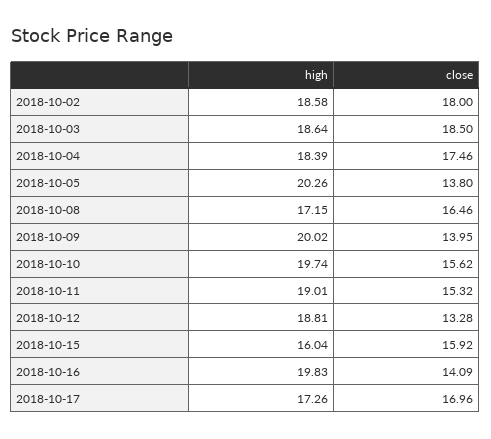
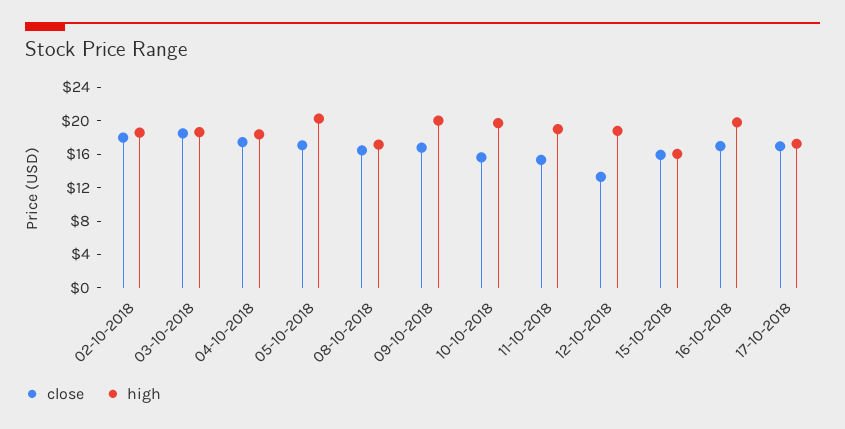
close, 2018-10-05: 13.8 -> 17
close, 2018-10-09: 13.95 -> 17
close, 2018-10-16: 14.09 -> 17

